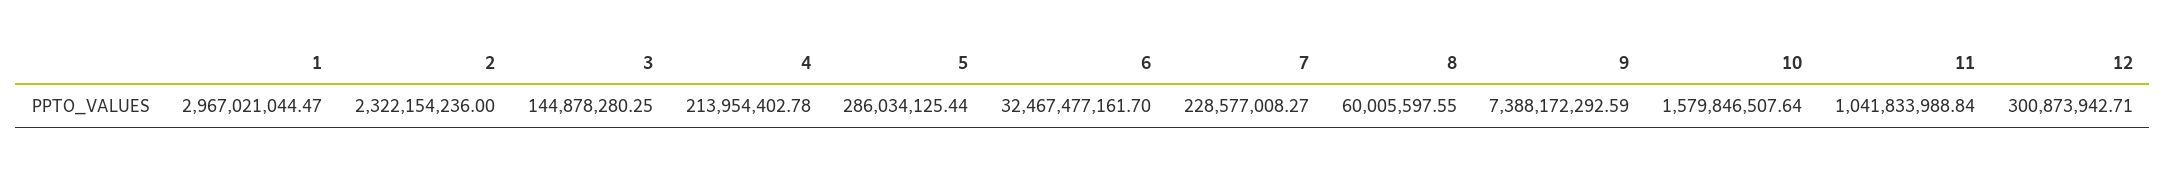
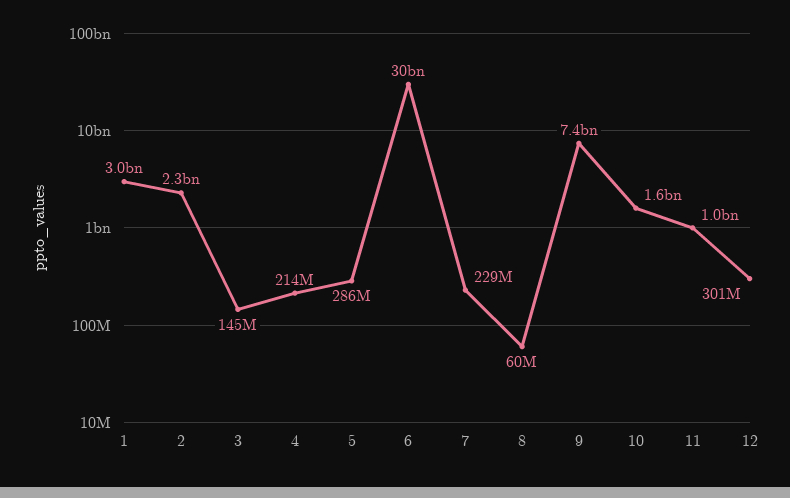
6: 32467477161.7 -> 30000000000

